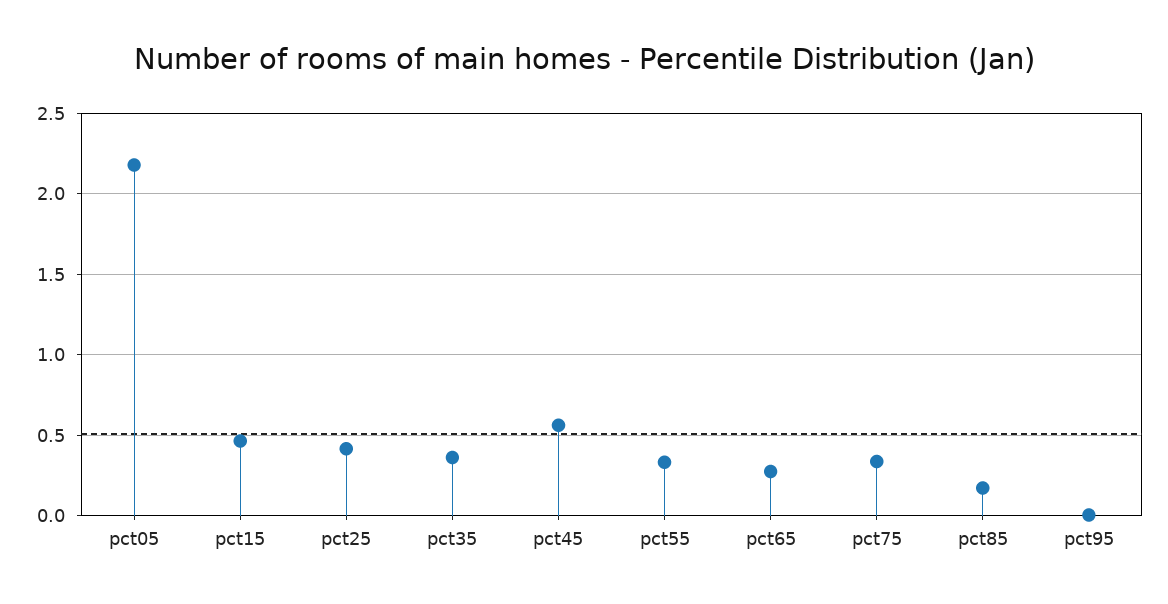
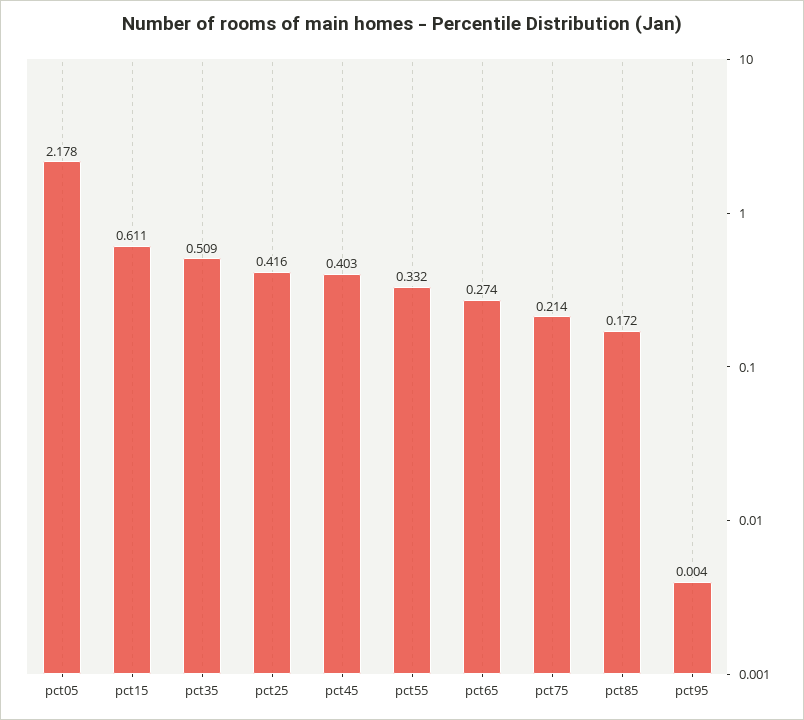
pct15: 0.45 -> 0.611
pct35: 0.35 -> 0.509
pct45: 0.55 -> 0.403
pct75: 0.35 -> 0.214

